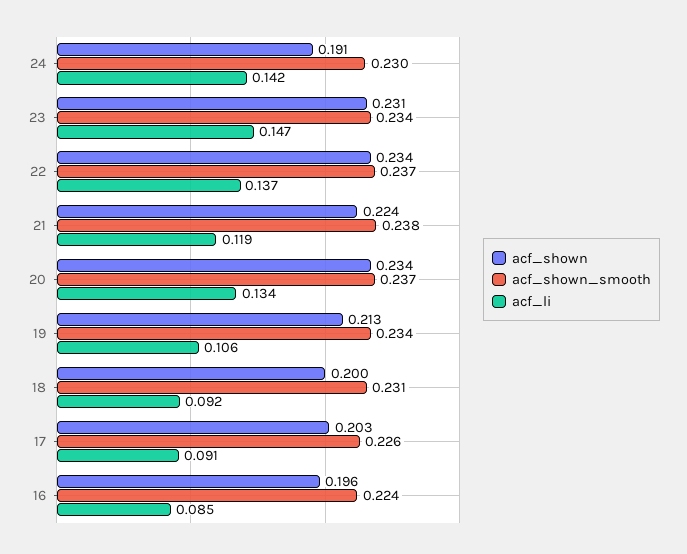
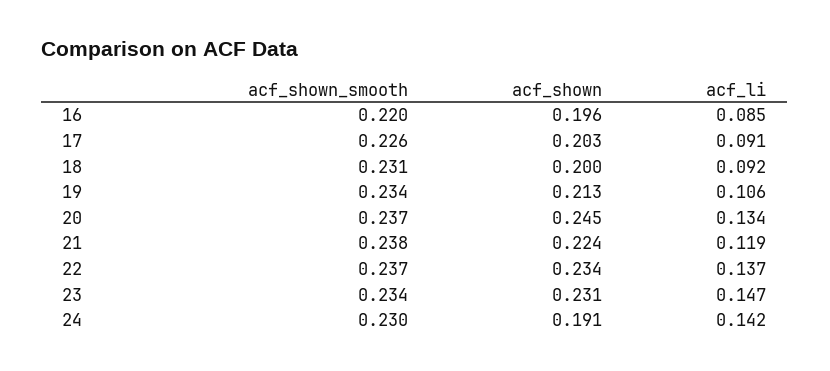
acf_shown, 20: 0.234 -> 0.245
acf_shown_smooth, 16: 0.224 -> 0.22

